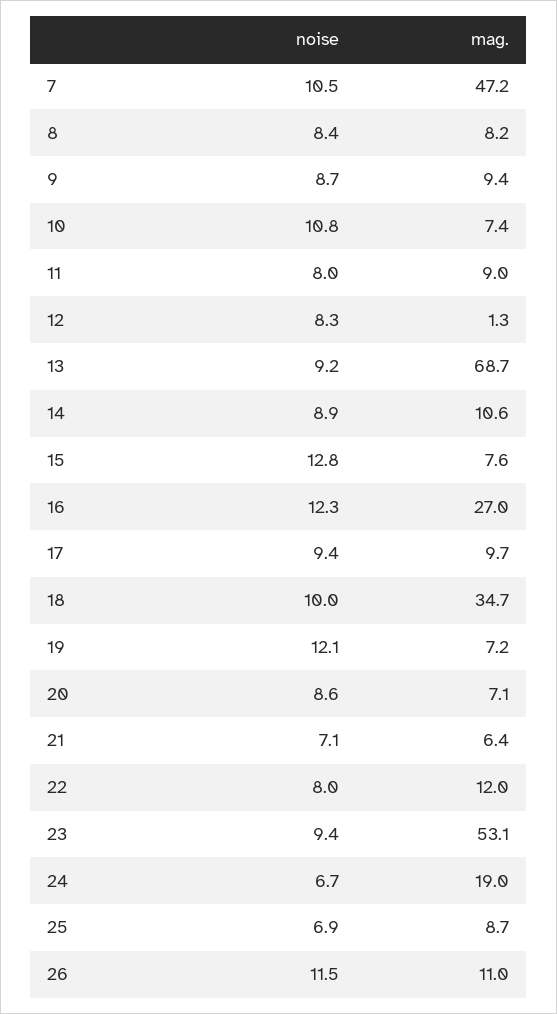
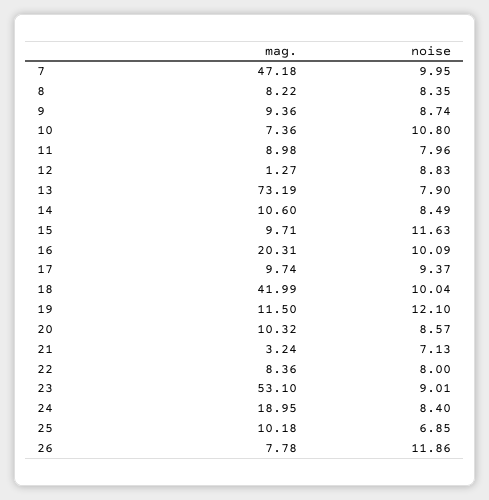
noise, 7: 10.5 -> 9.95
noise, 12: 8.3 -> 8.83
noise, 13: 9.2 -> 7.9
mag., 13: 68.7 -> 73.19
noise, 14: 8.9 -> 8.49
noise, 15: 12.8 -> 11.63
mag., 15: 7.6 -> 9.71
noise, 16: 12.3 -> 10.09
mag., 16: 27 -> 20.31
mag., 18: 34.7 -> 41.99
mag., 19: 7.2 -> 11.5
mag., 20: 7.1 -> 10.32
mag., 21: 6.4 -> 3.24
mag., 22: 12 -> 8.36
noise, 23: 9.4 -> 9.01
noise, 24: 6.7 -> 8.4
mag., 25: 8.7 -> 10.18
noise, 26: 11.5 -> 11.86
mag., 26: 11 -> 7.78

